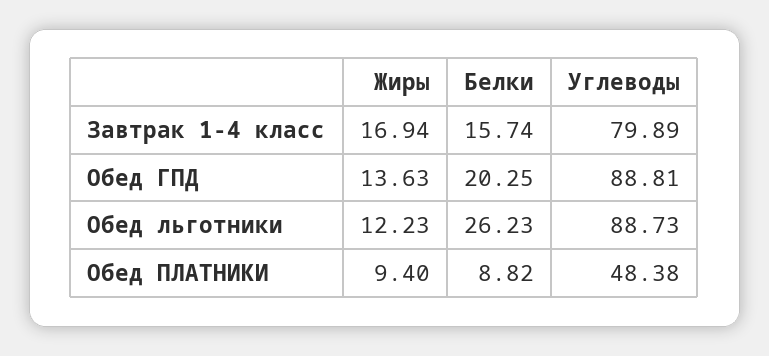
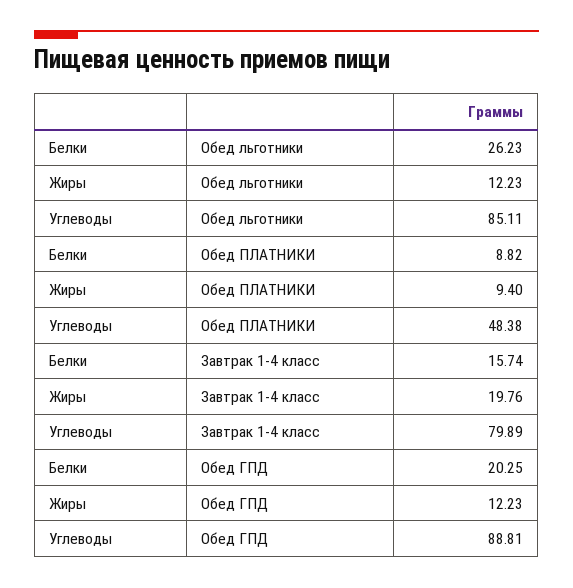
Жиры, Завтрак 1-4 класс: 16.94 -> 19.76
Жиры, Обед ГПД: 13.63 -> 12.23
Углеводы, Обед льготники: 88.73 -> 85.11

